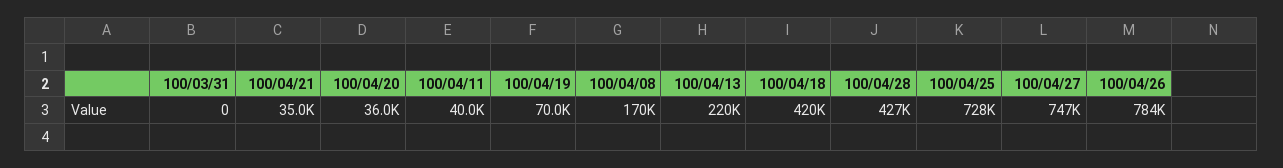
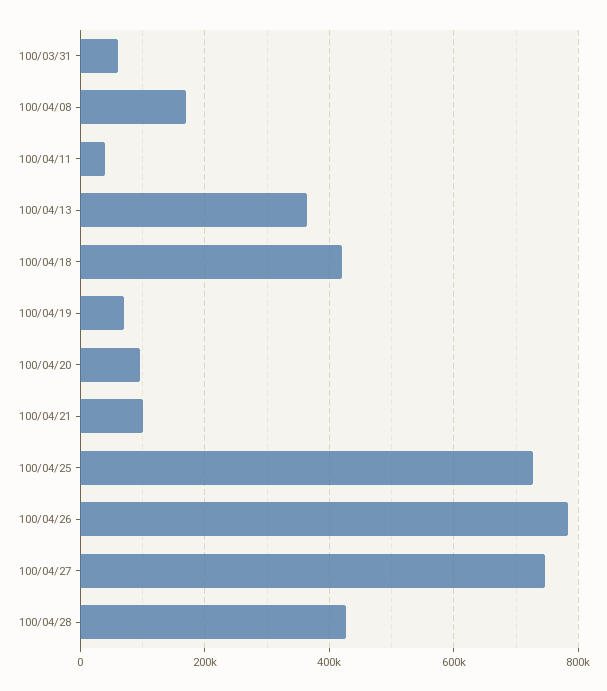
100/03/31: 0 -> 60000
100/04/21: 35000 -> 100000
100/04/20: 36000 -> 100000
100/04/13: 220000 -> 360000

